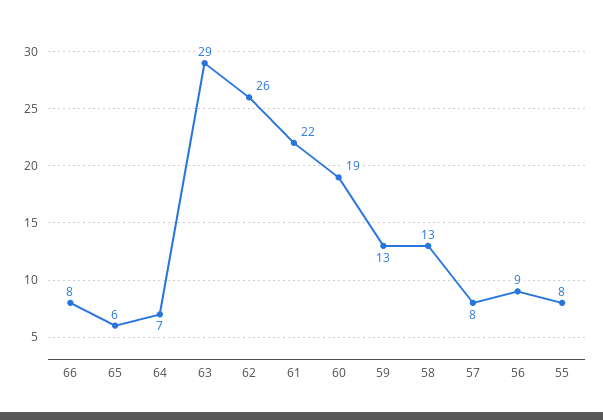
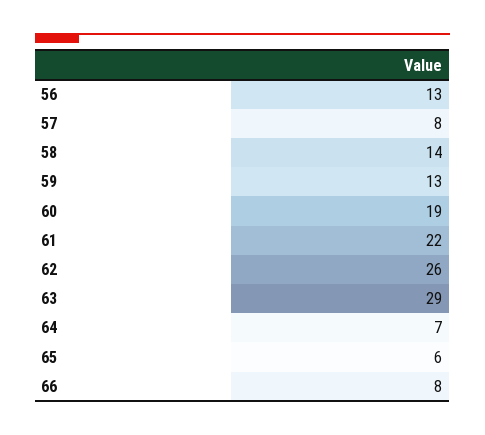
58: 13 -> 14
56: 9 -> 13
55: 8 -> none

